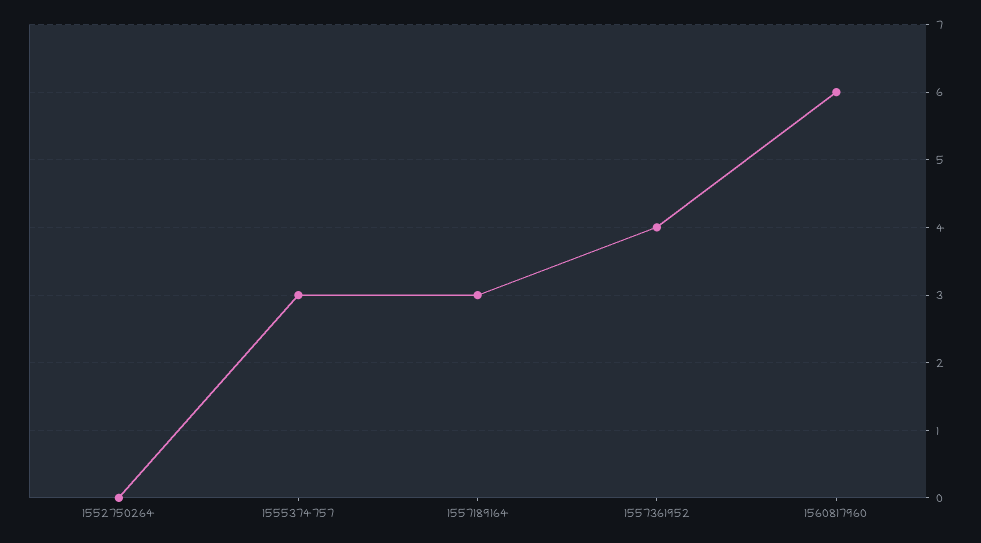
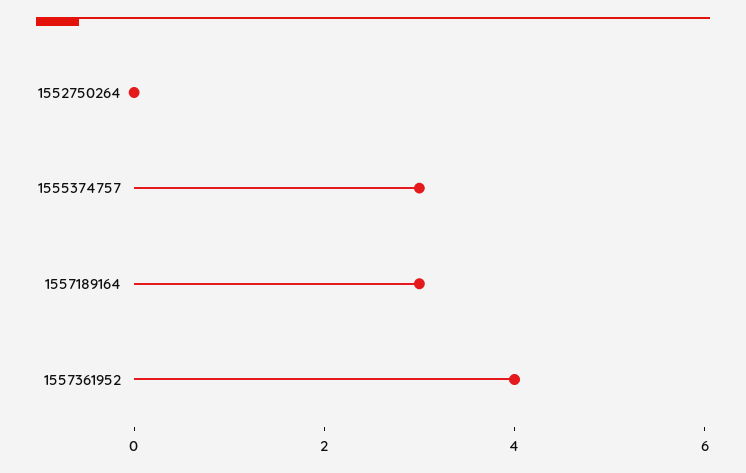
1560817960: 6 -> none

